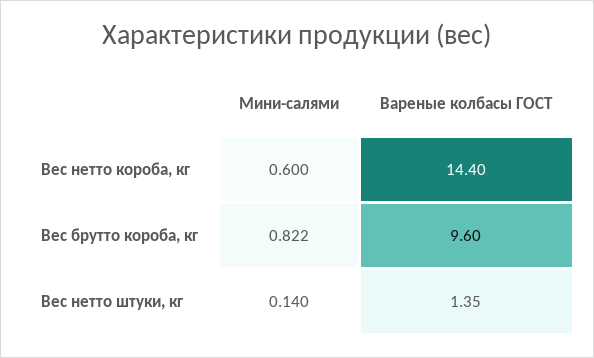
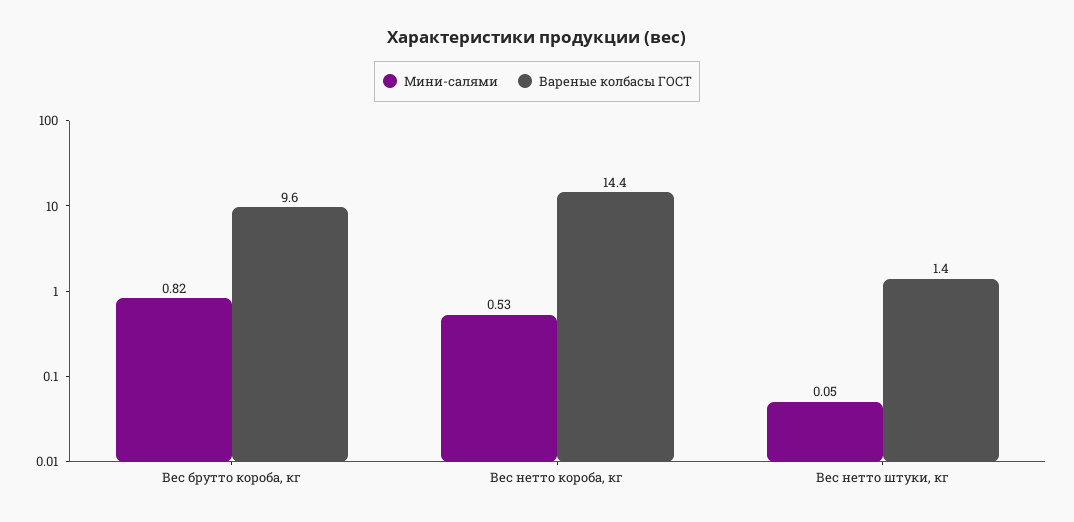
Мини-салями, Вес нетто короба, кг: 0.6 -> 0.53
Мини-салями, Вес нетто штуки, кг: 0.14 -> 0.05

